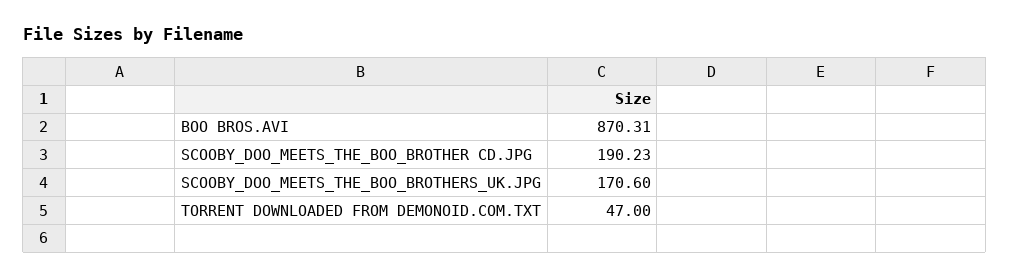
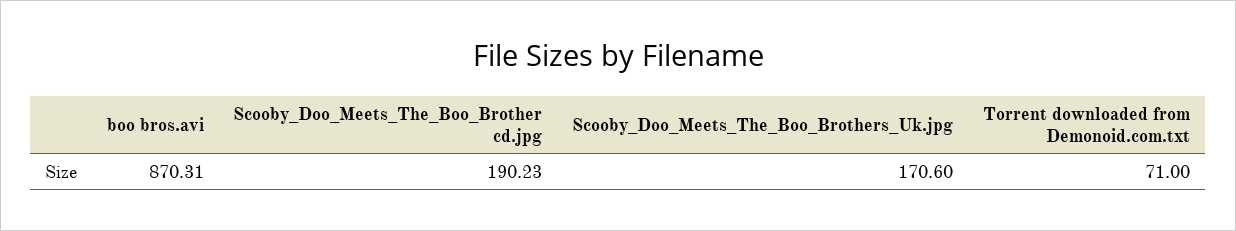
TORRENT DOWNLOADED FROM DEMONOID.COM.TXT: 47 -> 71

